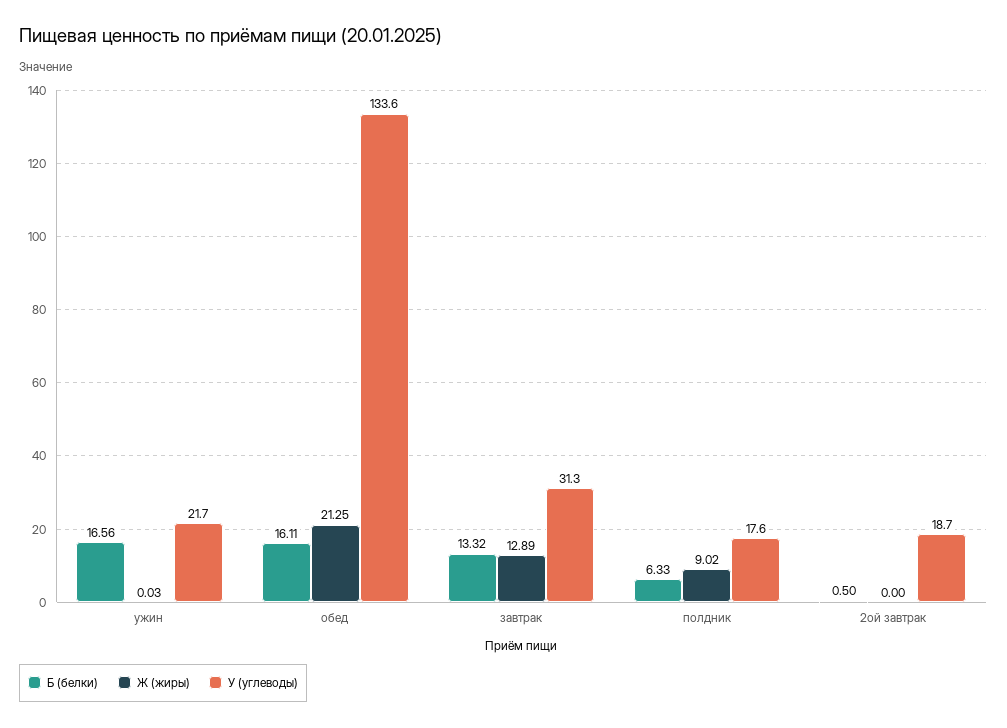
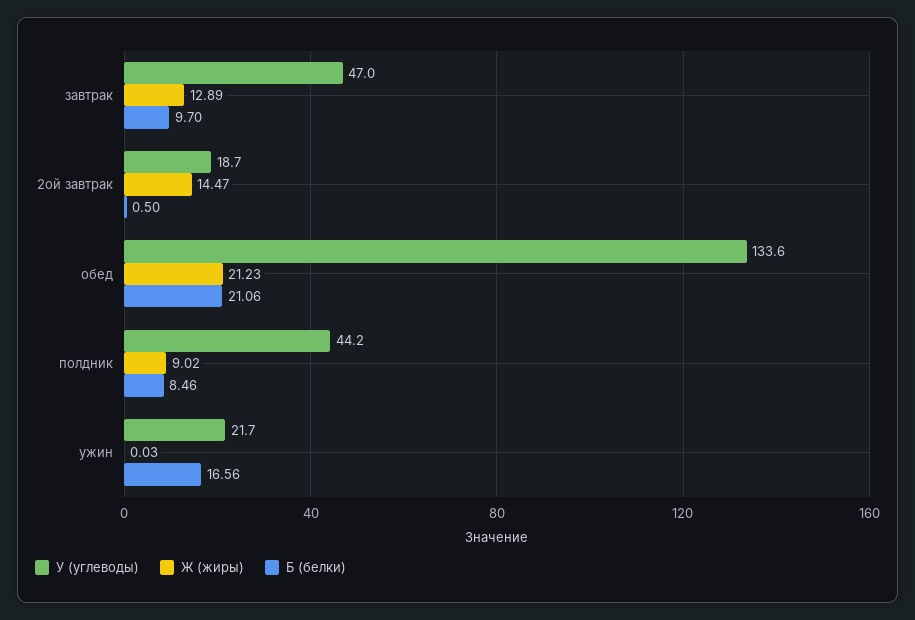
Б (белки), обед: 16.11 -> 21.06
Ж (жиры), обед: 21.25 -> 21.23
Б (белки), завтрак: 13.32 -> 9.7
У (углеводы), завтрак: 31.3 -> 47
Б (белки), полдник: 6.33 -> 8.46
У (углеводы), полдник: 17.6 -> 44.2
Ж (жиры), 2ой завтрак: 0 -> 14.47

